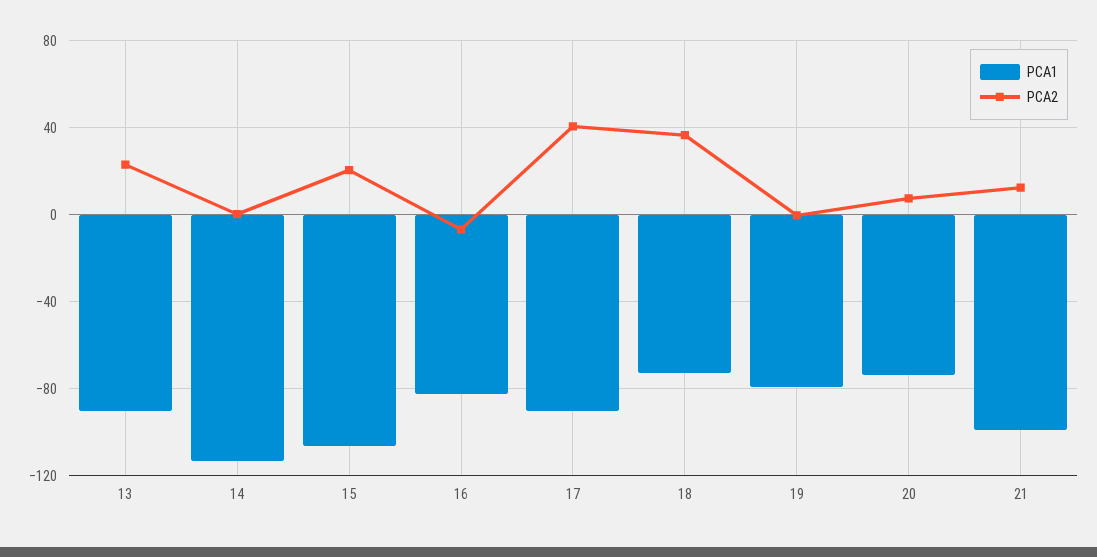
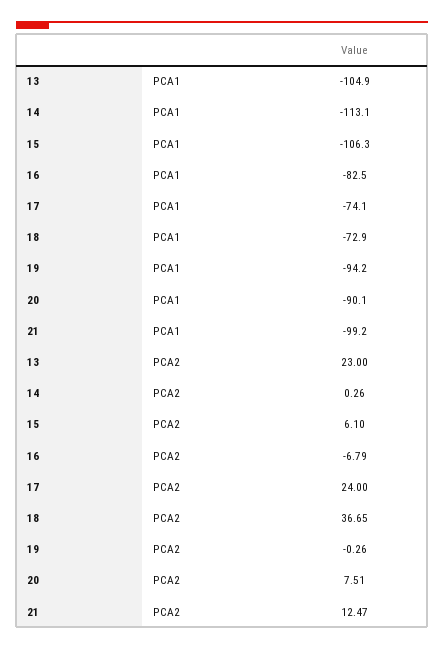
PCA1, 13: -90 -> -104.9
PCA2, 15: 20 -> 6.1
PCA1, 17: -90 -> -74.1
PCA2, 17: 40 -> 24
PCA1, 19: -80 -> -94.2
PCA1, 20: -75 -> -90.1

